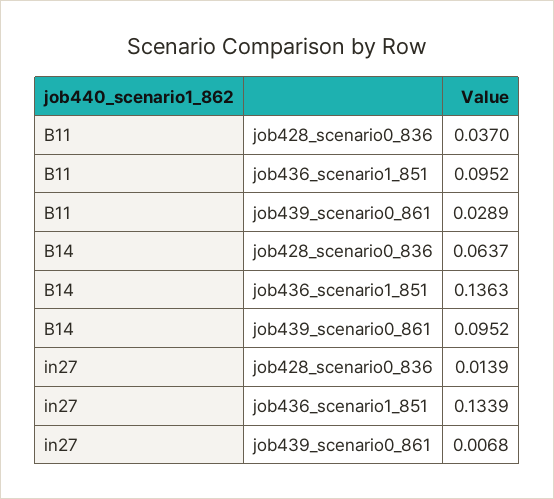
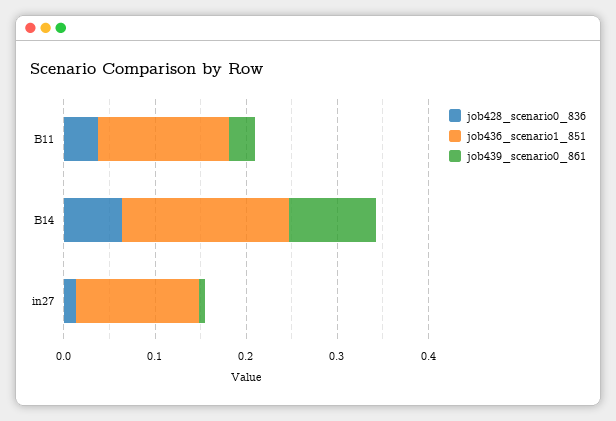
job436_scenario1_851, B11: 0.0952 -> 0.14
job436_scenario1_851, B14: 0.1363 -> 0.18

